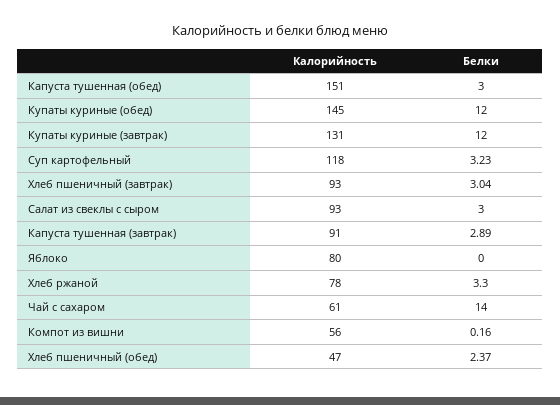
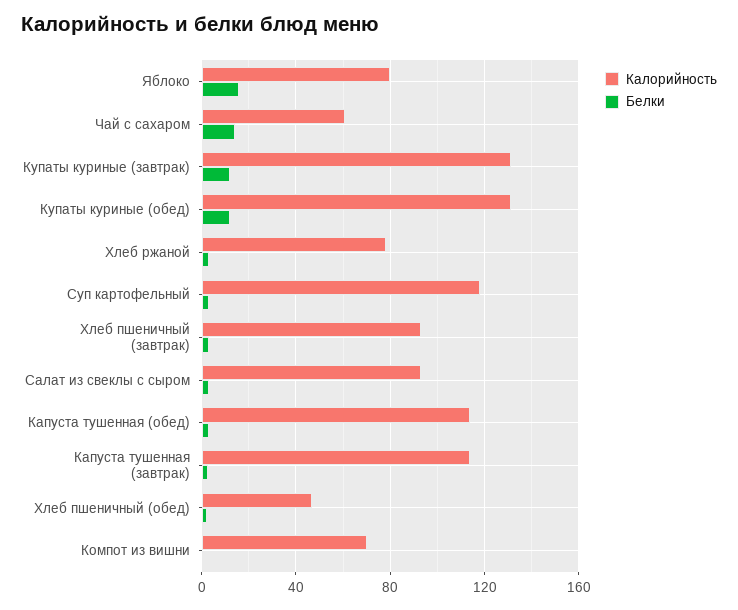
Калорийность, Капуста тушенная (обед): 151 -> 115
Калорийность, Купаты куриные (обед): 145 -> 130
Калорийность, Капуста тушенная (завтрак): 91 -> 115
Белки, Яблоко: 0 -> 15
Калорийность, Компот из вишни: 56 -> 70

